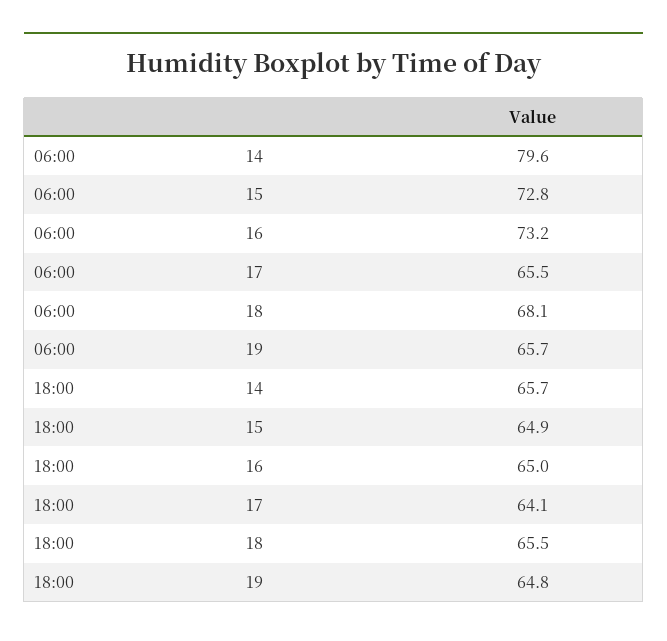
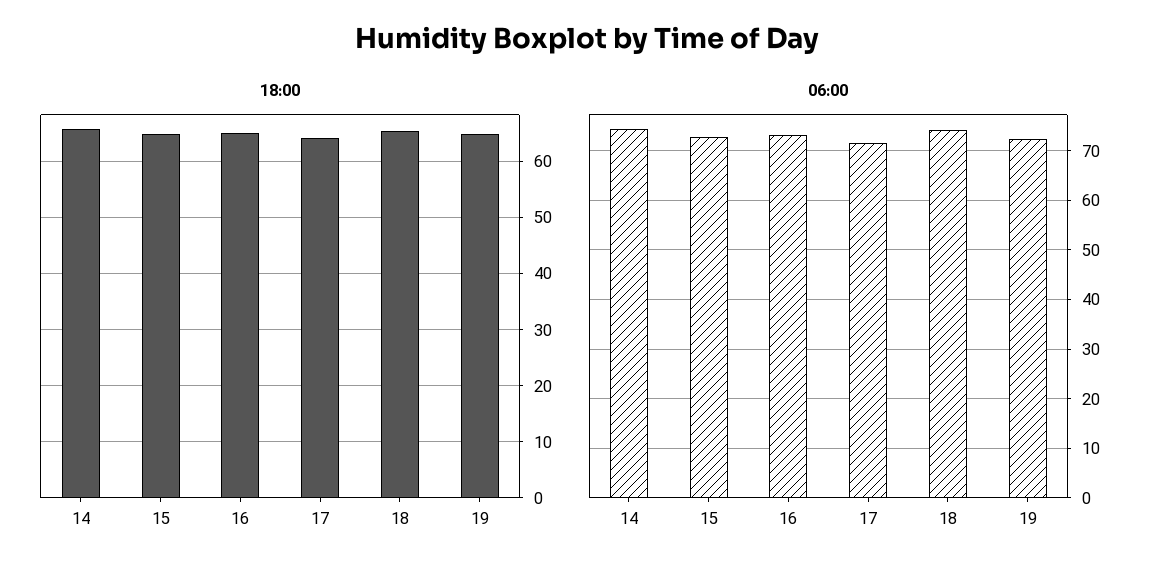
06:00, 14: 79.6 -> 74
06:00, 17: 65.5 -> 72
06:00, 18: 68.1 -> 74
06:00, 19: 65.7 -> 72

